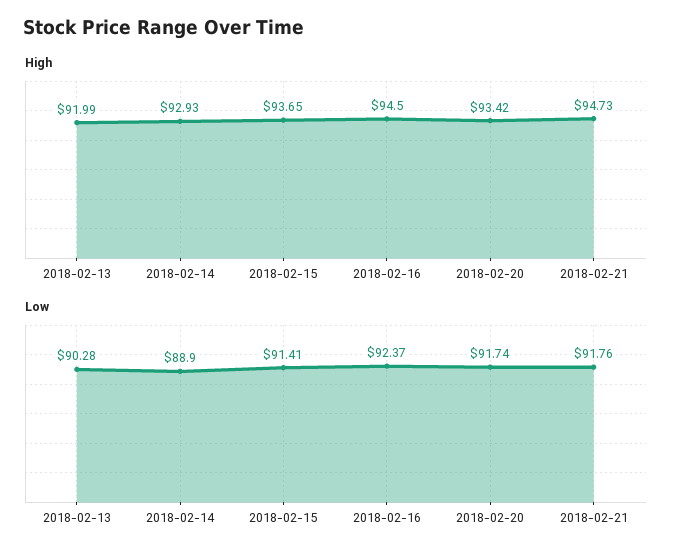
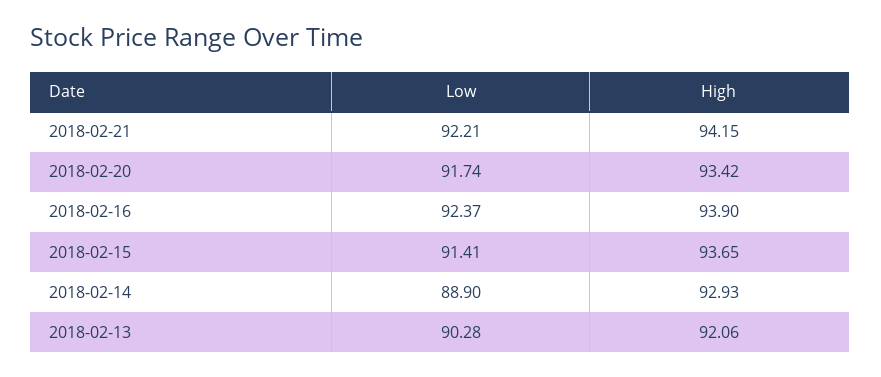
High, 2018-02-13: 91.99 -> 92.06
High, 2018-02-16: 94.5 -> 93.9
High, 2018-02-21: 94.73 -> 94.15
Low, 2018-02-21: 91.76 -> 92.21

